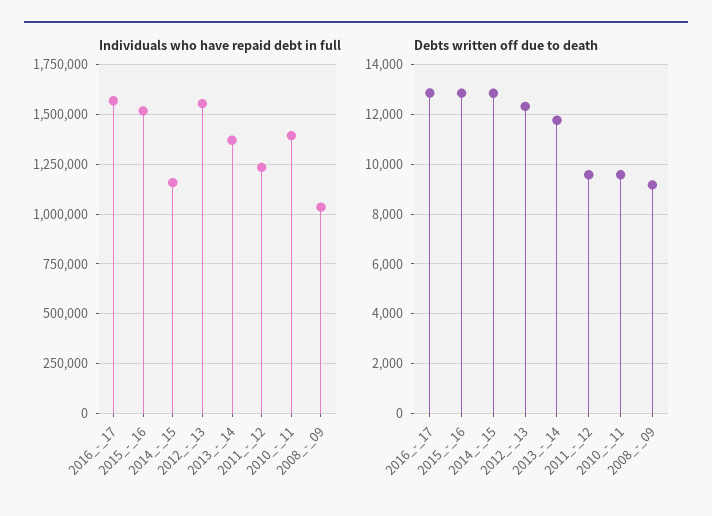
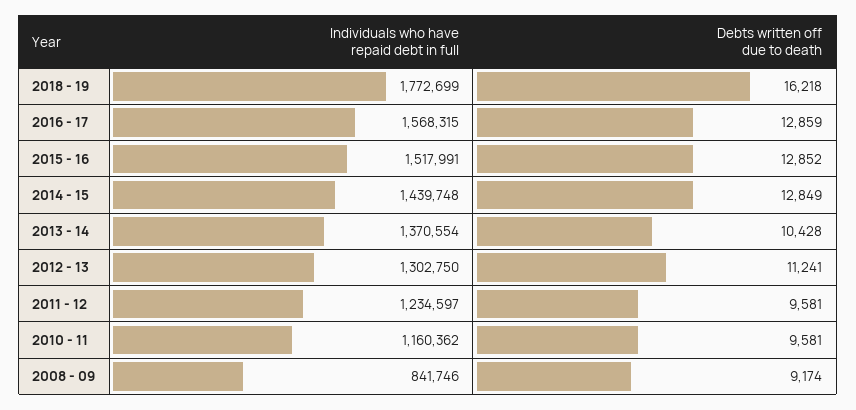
Individuals who have repaid debt in full, 2014_-_15: 1150000 -> 1439748
Individuals who have repaid debt in full, 2012_-_13: 1550000 -> 1302750
Individuals who have repaid debt in full, 2010_-_11: 1400000 -> 1160362
Individuals who have repaid debt in full, 2008_-_09: 1050000 -> 841746
Debts written off due to death, 2012_-_13: 12250 -> 11241
Debts written off due to death, 2013_-_14: 11750 -> 10428
Individuals who have repaid debt in full, 2018 - 19: none -> 1772699
Debts written off due to death, 2018 - 19: none -> 16218

